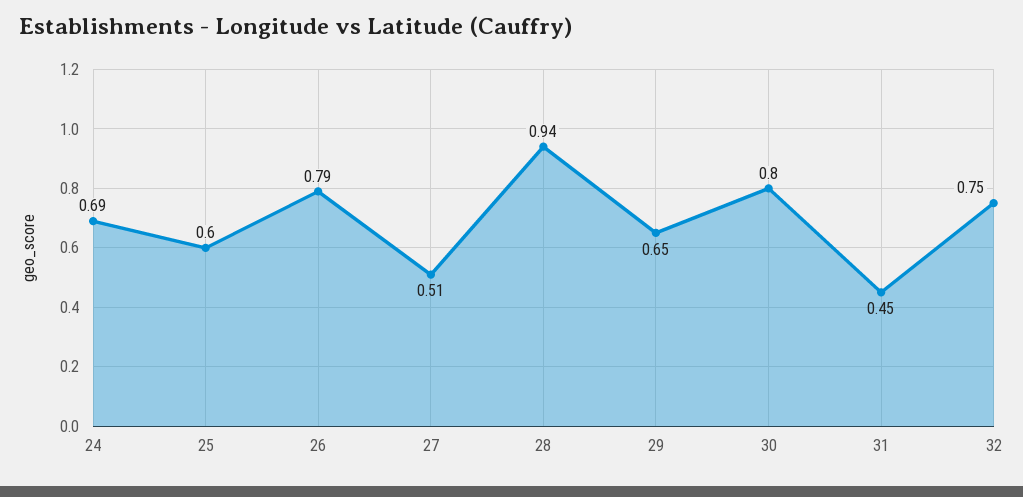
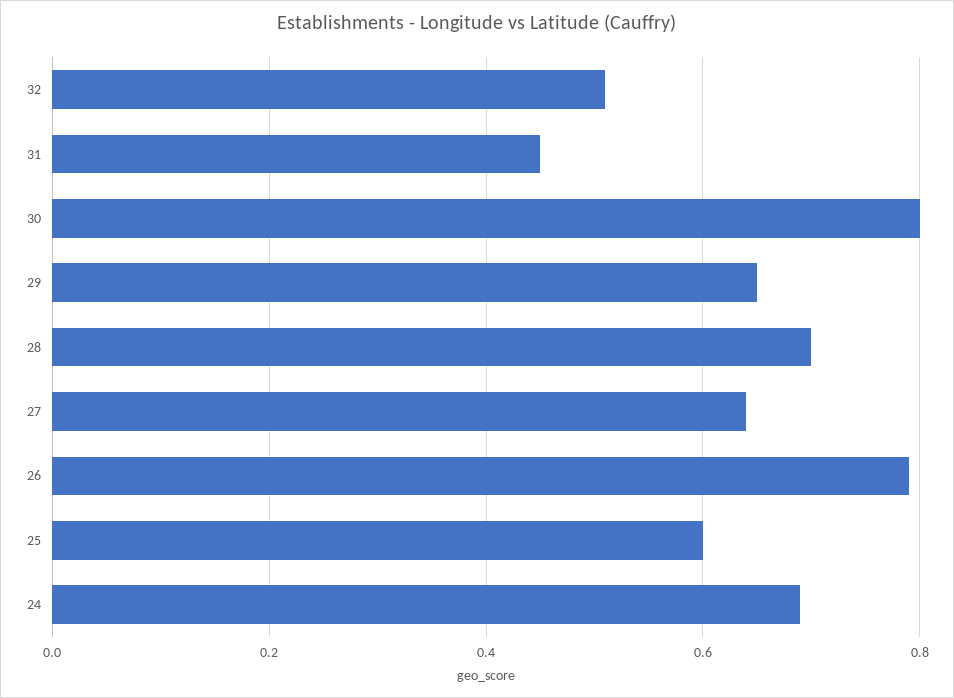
27: 0.51 -> 0.65
28: 0.94 -> 0.7
32: 0.75 -> 0.5

